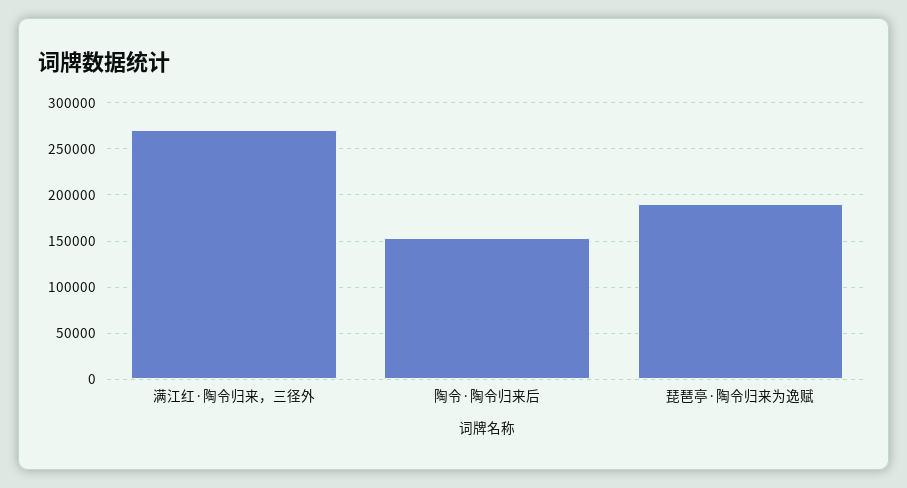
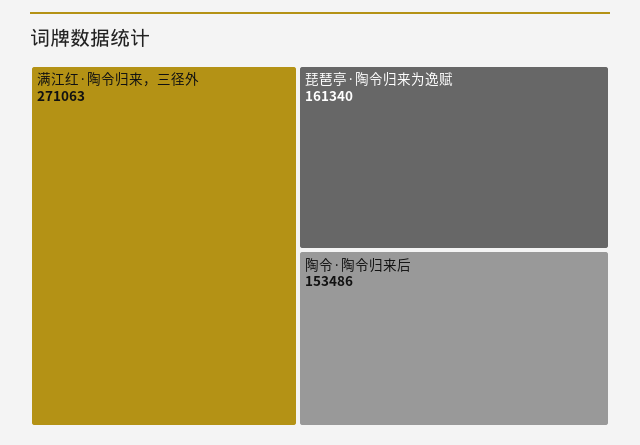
琵琶亭·陶令归来为逸赋: 190000 -> 161340

